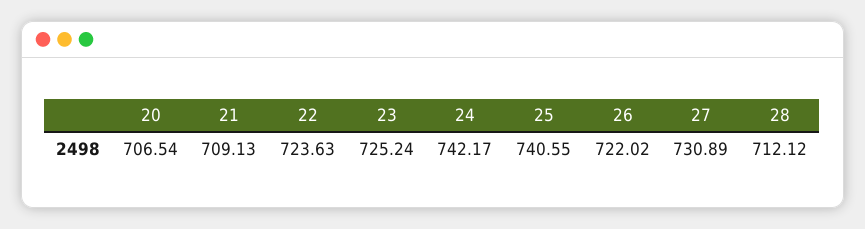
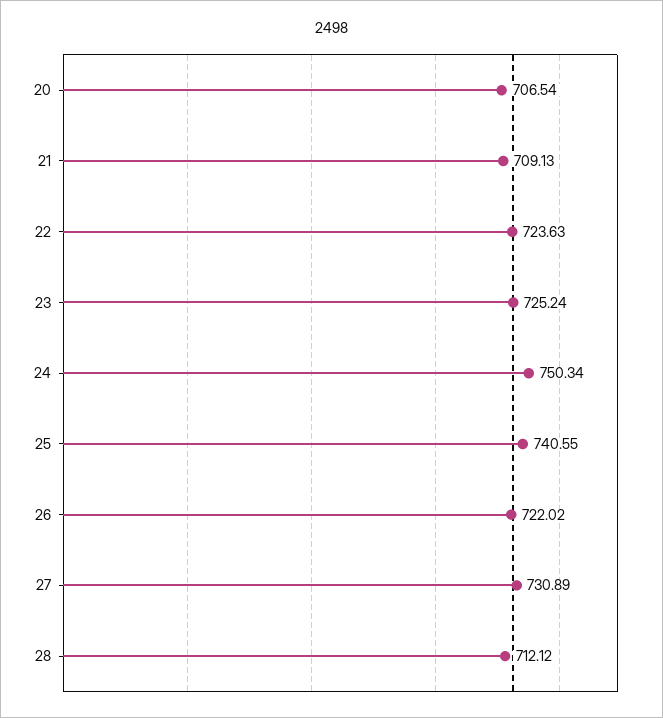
24: 742.17 -> 750.34

